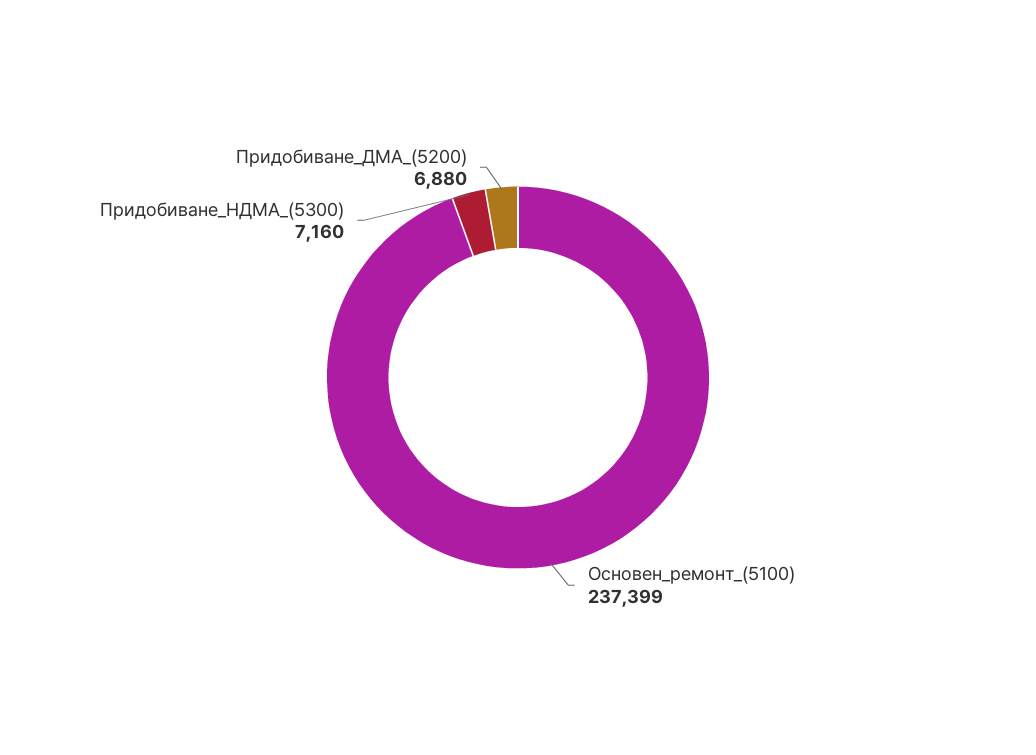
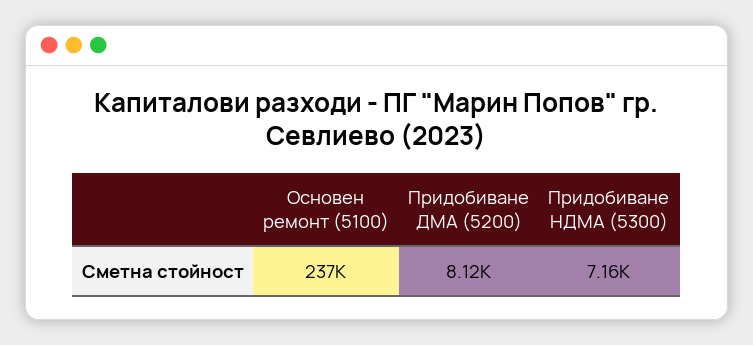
Придобиване_ДМА_(5200): 6880 -> 8120

